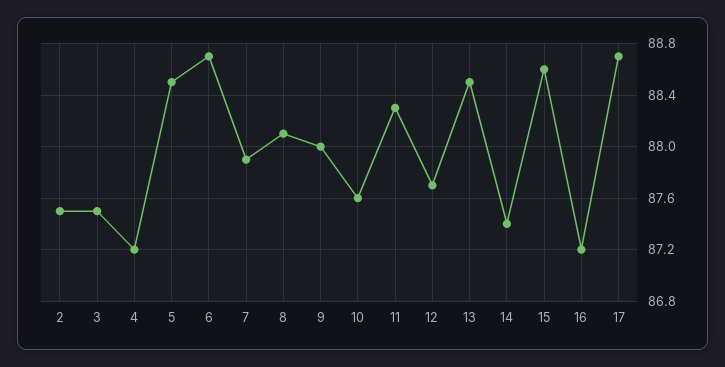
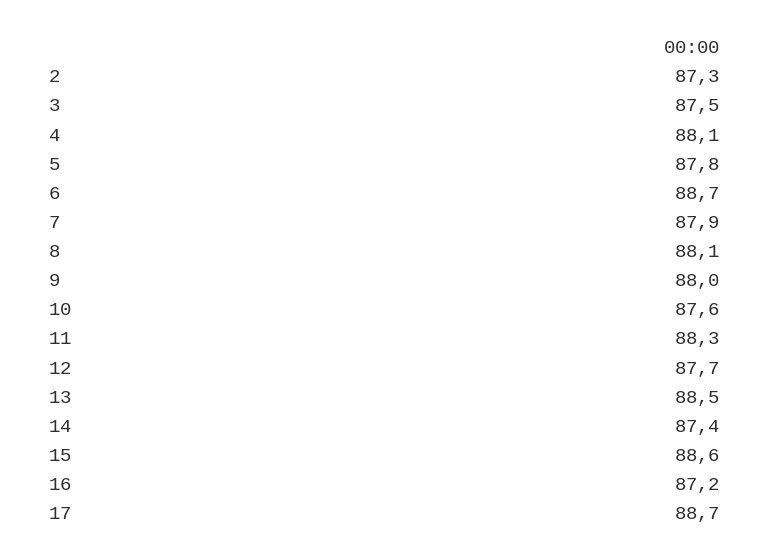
2: 87.5 -> 87.3
4: 87.2 -> 88.1
5: 88.5 -> 87.8

